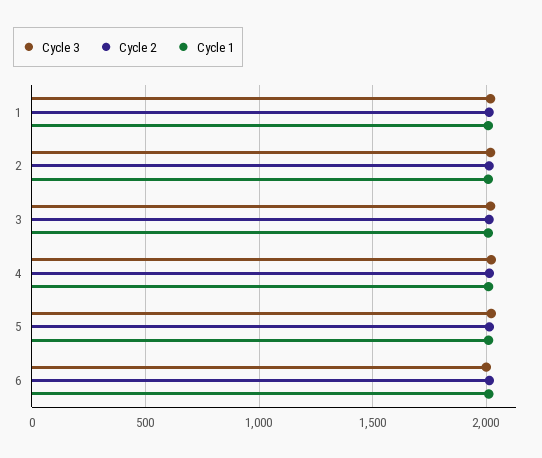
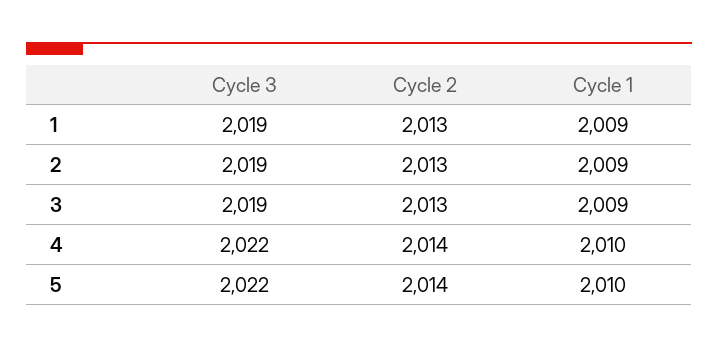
Cycle 3, 6: 2000 -> none
Cycle 2, 6: 2000 -> none
Cycle 1, 6: 2000 -> none

